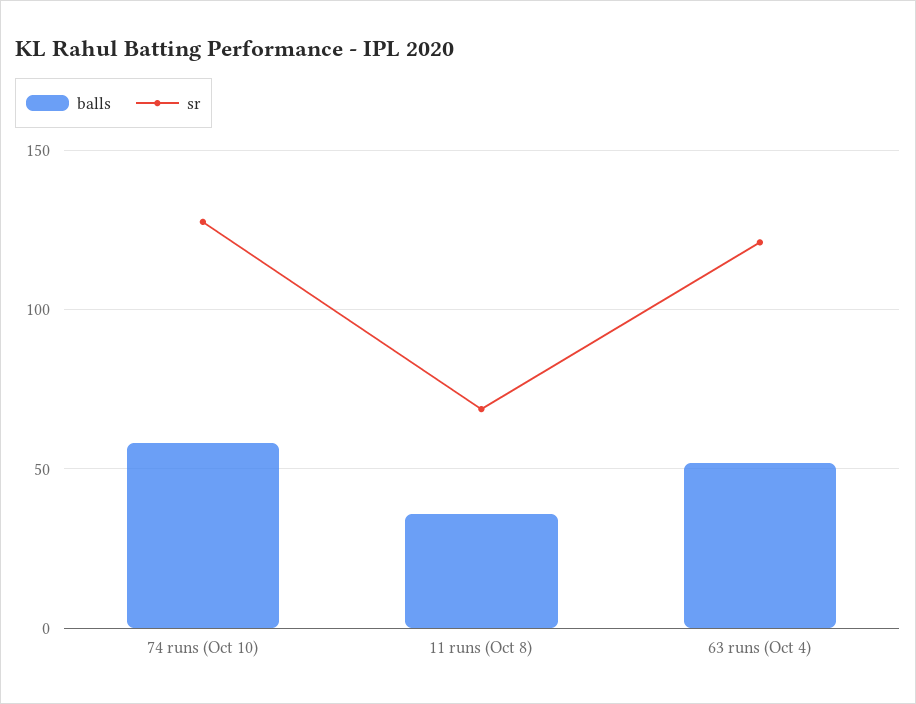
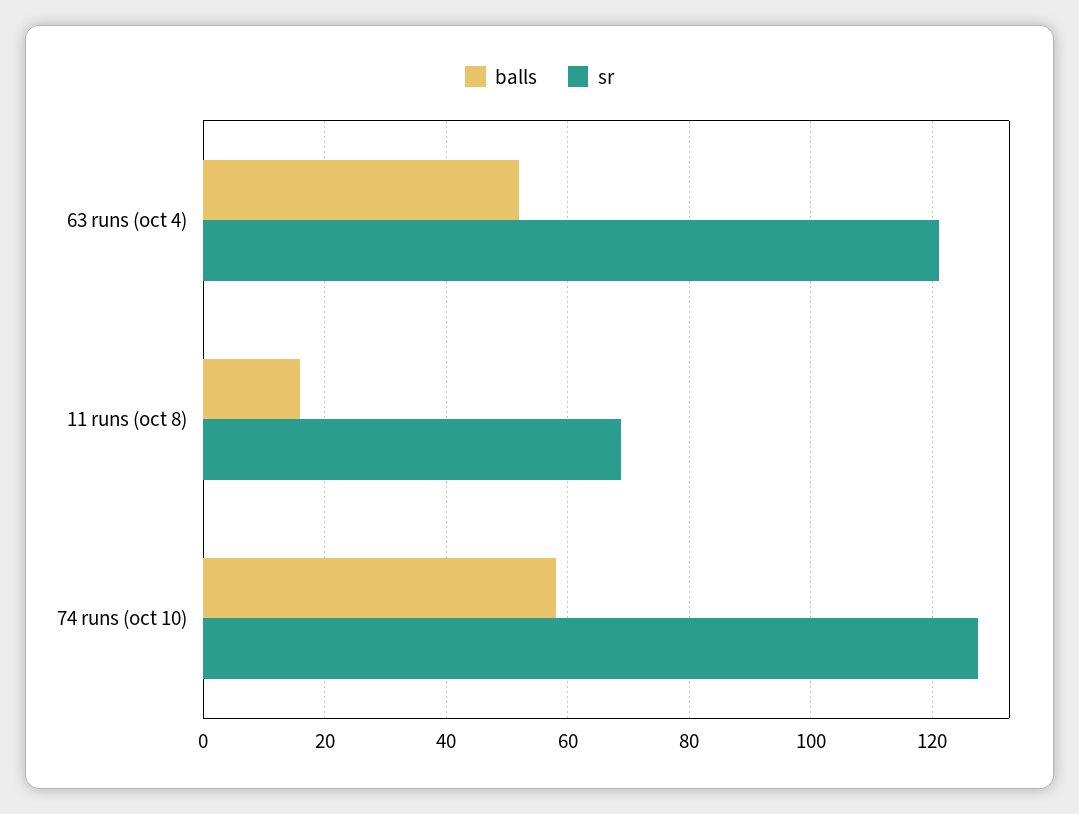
balls, 11 runs (Oct 8): 35 -> 16

